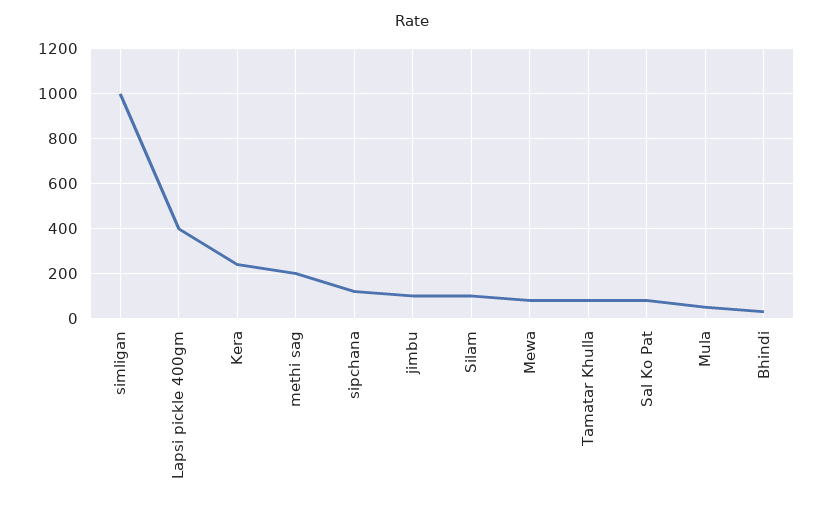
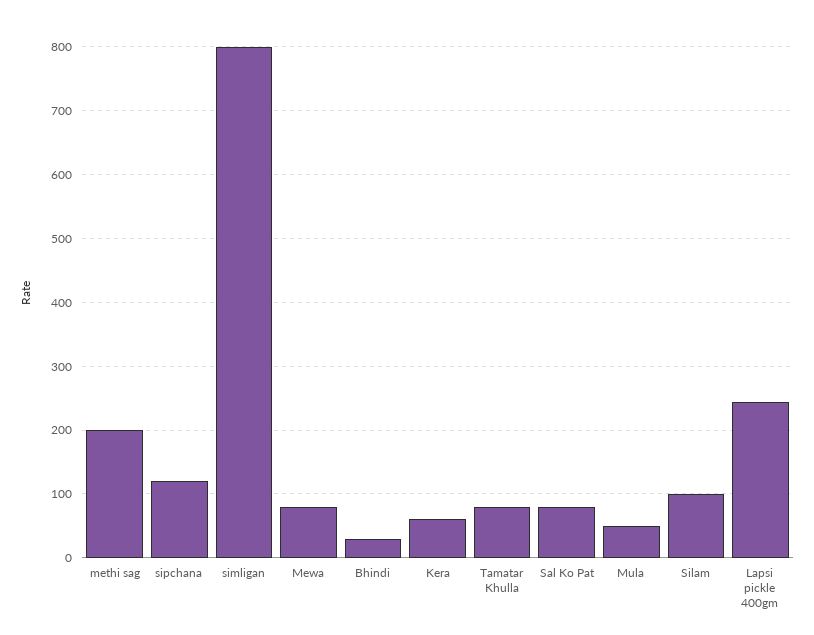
simligan: 1000 -> 800
Lapsi pickle 400gm: 400 -> 240
Kera: 250 -> 60
jimbu: 100 -> none

